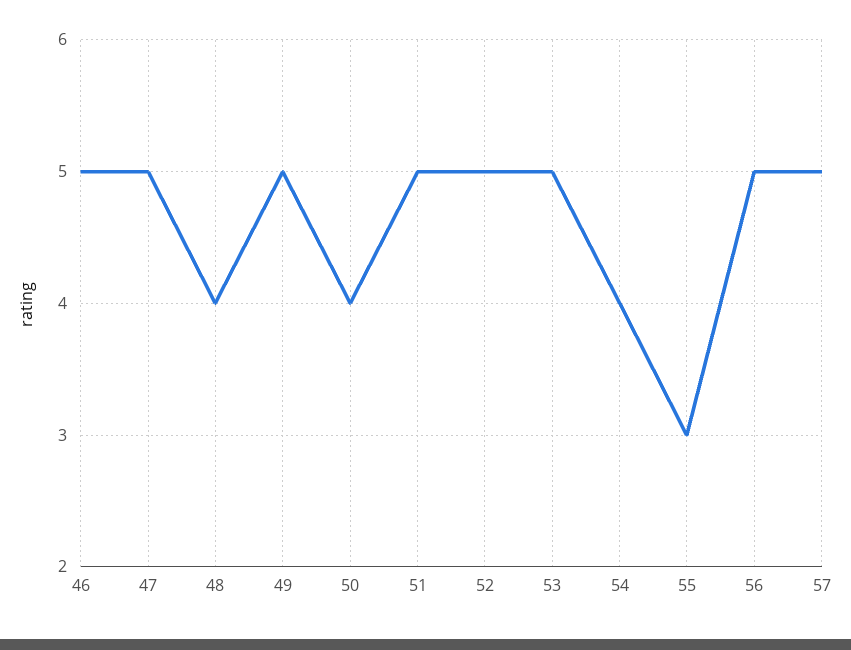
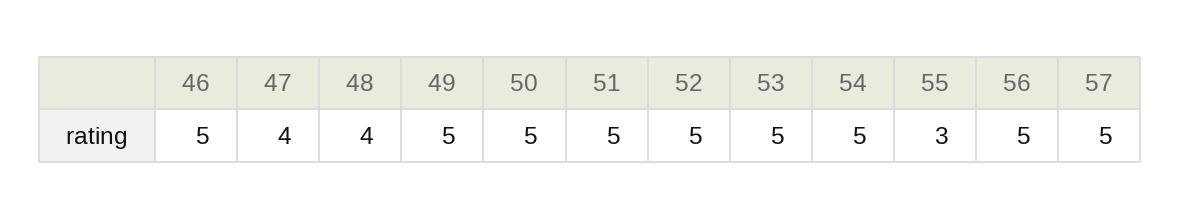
47: 5 -> 4
50: 4 -> 5
54: 4 -> 5

